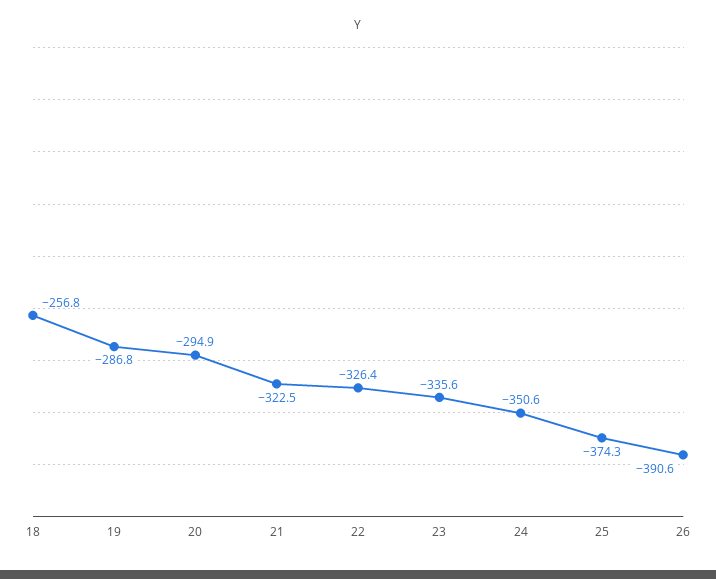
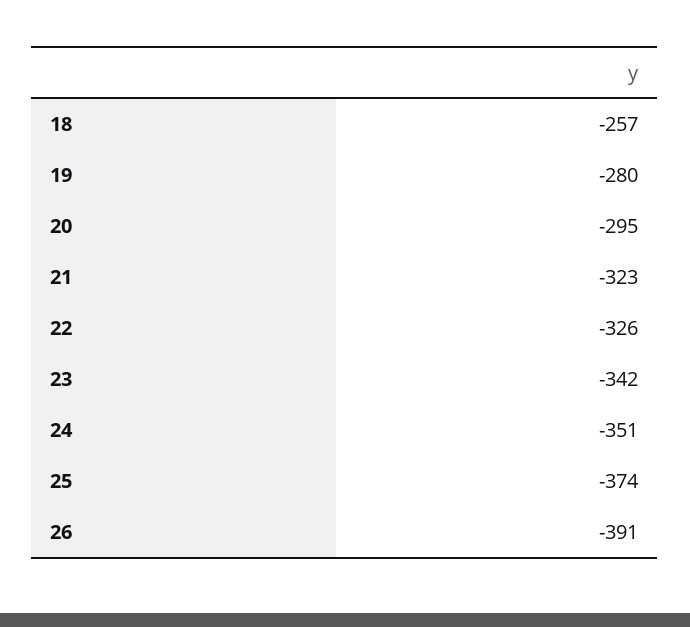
19: -286.8 -> -280
23: -335.6 -> -342

